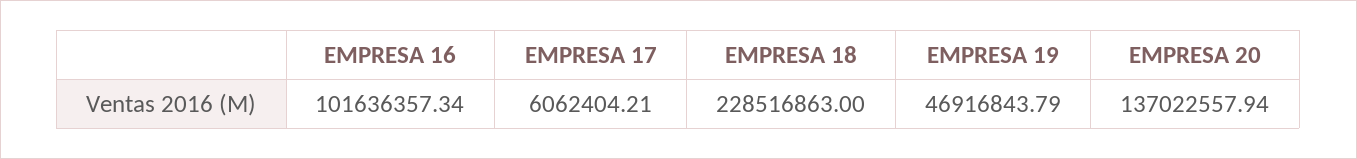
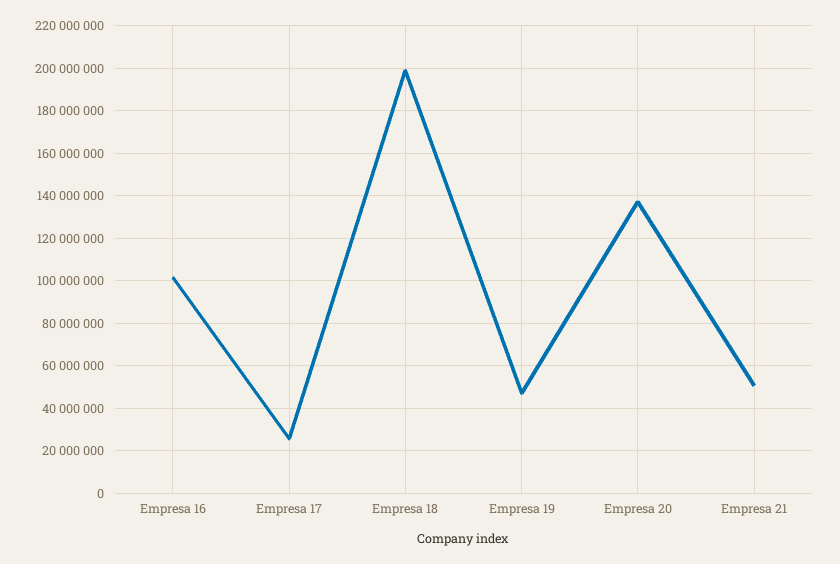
EMPRESA 17: 6062404.21 -> 25000000
EMPRESA 18: 228516863 -> 200000000
Empresa 21: none -> 50000000

